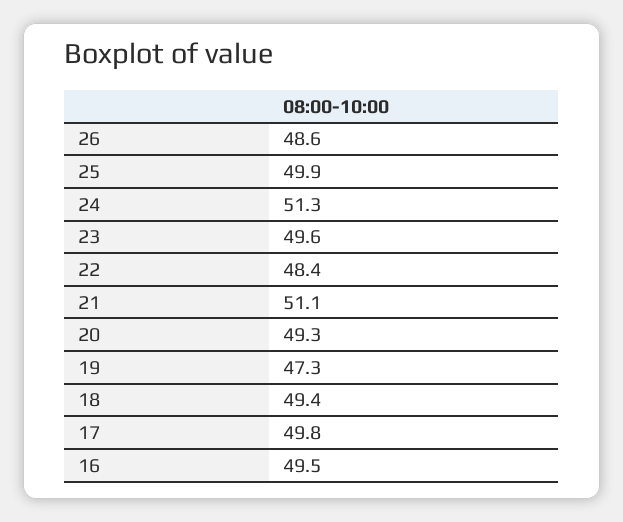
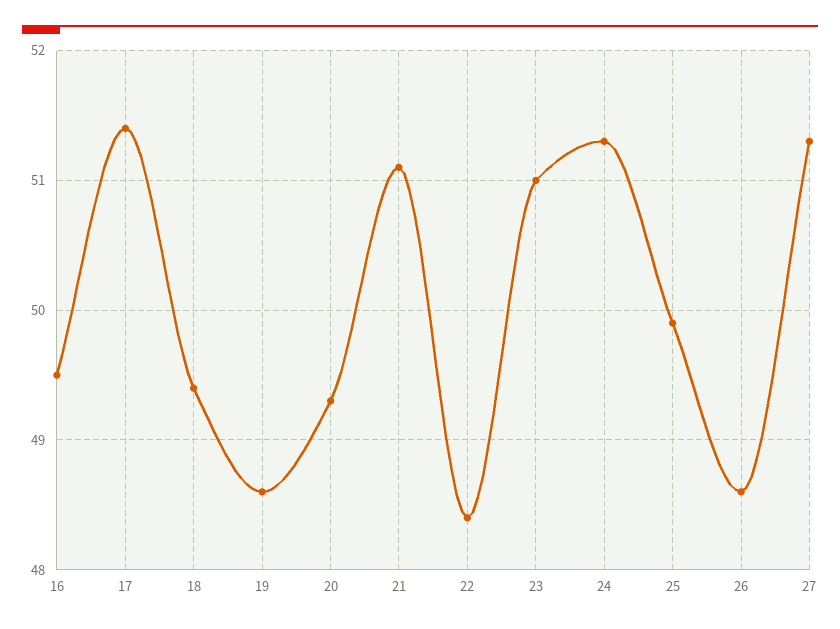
23: 49.6 -> 51
19: 47.3 -> 48.6
17: 49.8 -> 51.4
27: none -> 51.3

